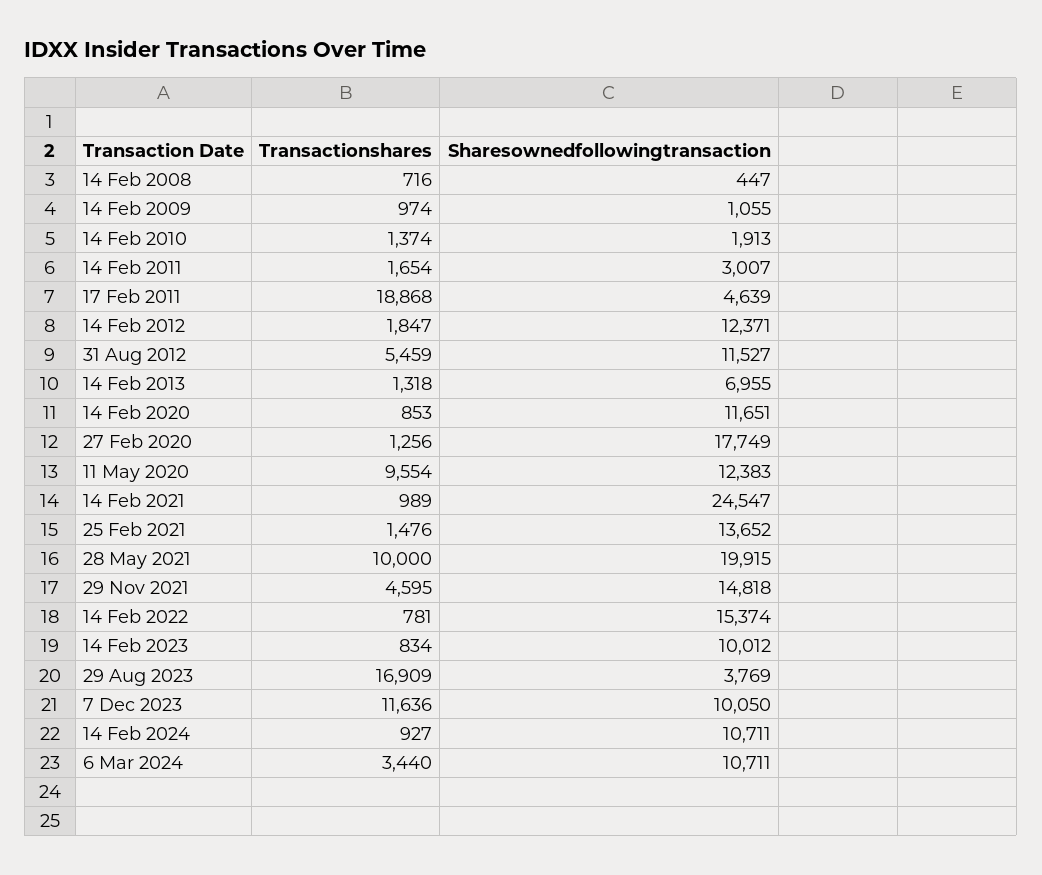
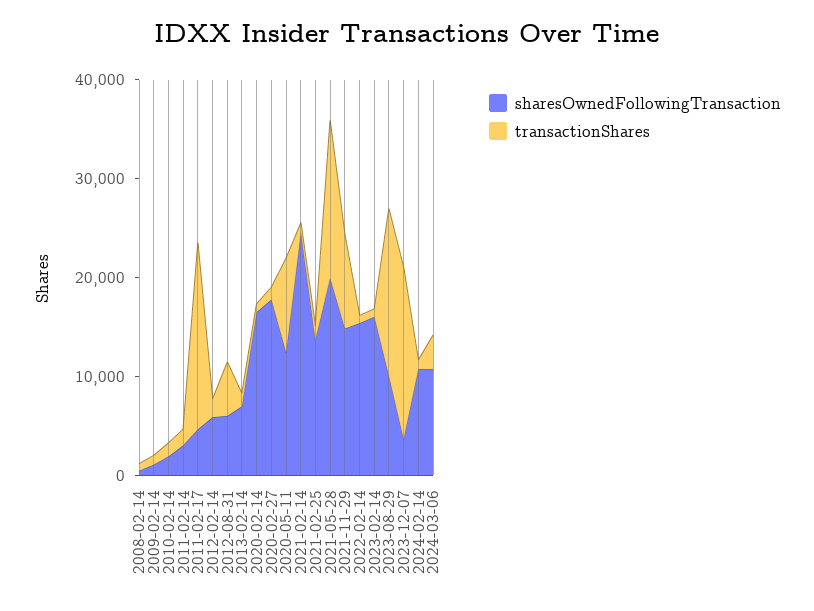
Sharesownedfollowingtransaction, 14 Feb 2012: 12371 -> 6000
Sharesownedfollowingtransaction, 31 Aug 2012: 11527 -> 6000
Sharesownedfollowingtransaction, 14 Feb 2020: 11651 -> 16000
Transactionshares, 28 May 2021: 10000 -> 16000
Transactionshares, 29 Nov 2021: 4595 -> 10000
Sharesownedfollowingtransaction, 14 Feb 2023: 10012 -> 16000
Sharesownedfollowingtransaction, 29 Aug 2023: 3769 -> 10000
Transactionshares, 7 Dec 2023: 11636 -> 18000
Sharesownedfollowingtransaction, 7 Dec 2023: 10050 -> 4000

